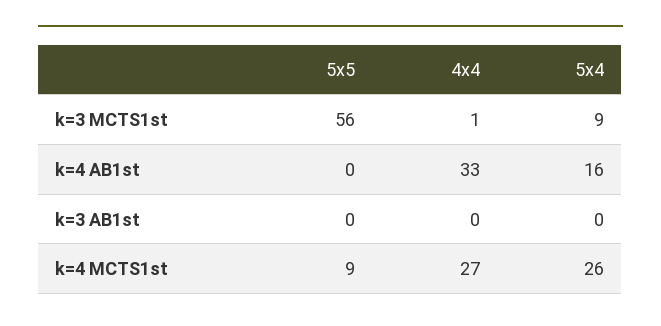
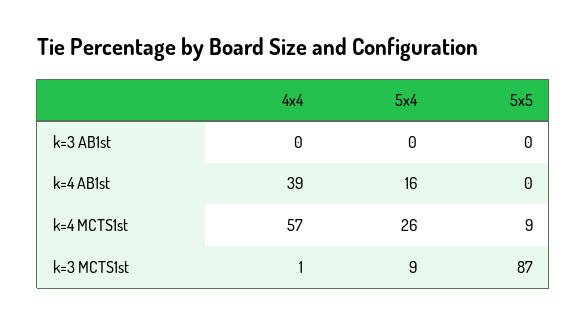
5x5, k=3 MCTS1st: 56 -> 87
4x4, k=4 AB1st: 33 -> 39
4x4, k=4 MCTS1st: 27 -> 57

